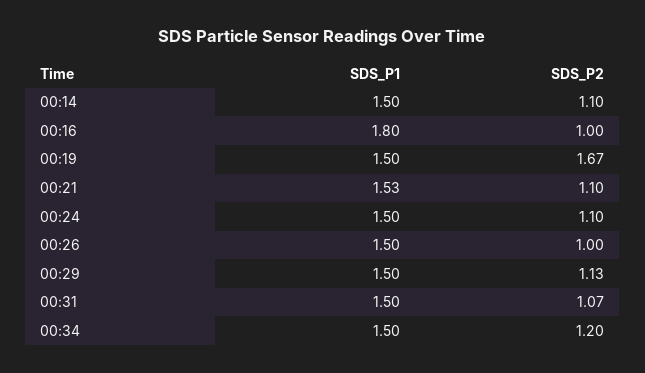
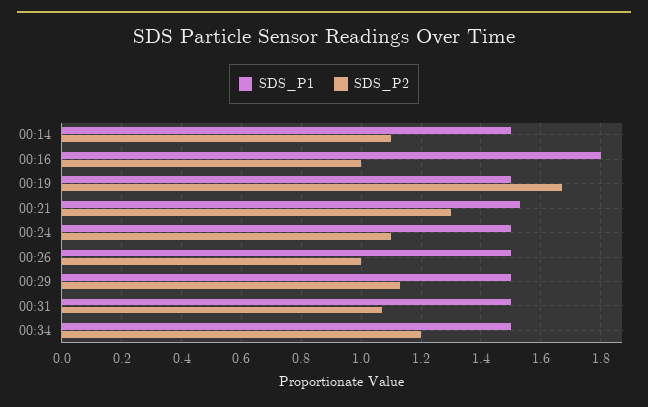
SDS_P2, 00:21: 1.1 -> 1.3

